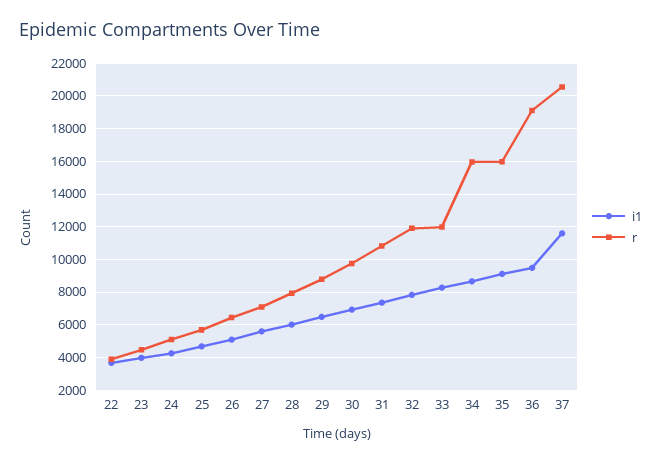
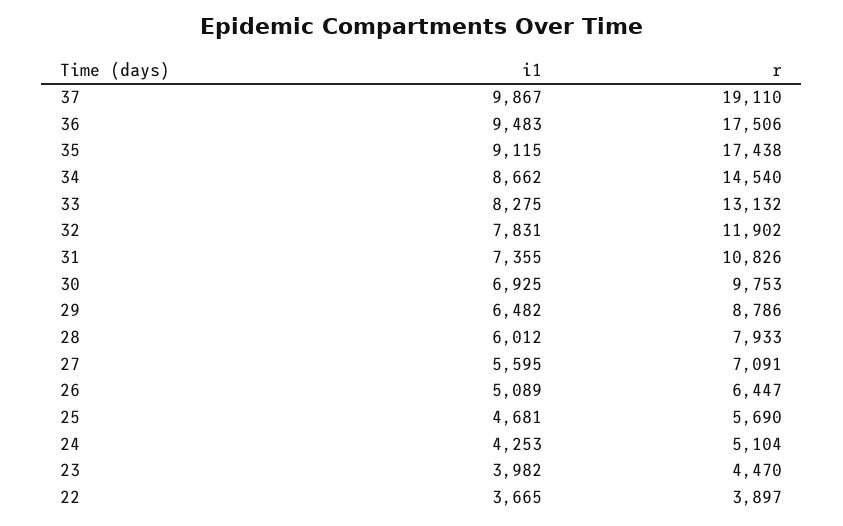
r, 33: 12000 -> 13132
r, 34: 16000 -> 14540
r, 35: 16000 -> 17438
r, 36: 19000 -> 17506
i1, 37: 11500 -> 9867
r, 37: 20500 -> 19110

